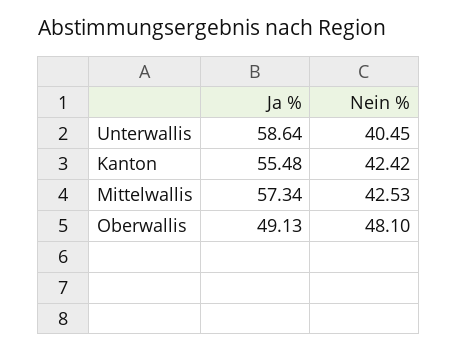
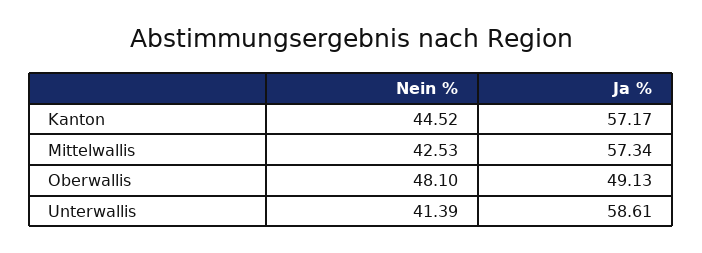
Ja %, Unterwallis: 58.64 -> 58.61
Nein %, Unterwallis: 40.45 -> 41.39
Ja %, Kanton: 55.48 -> 57.17
Nein %, Kanton: 42.42 -> 44.52

